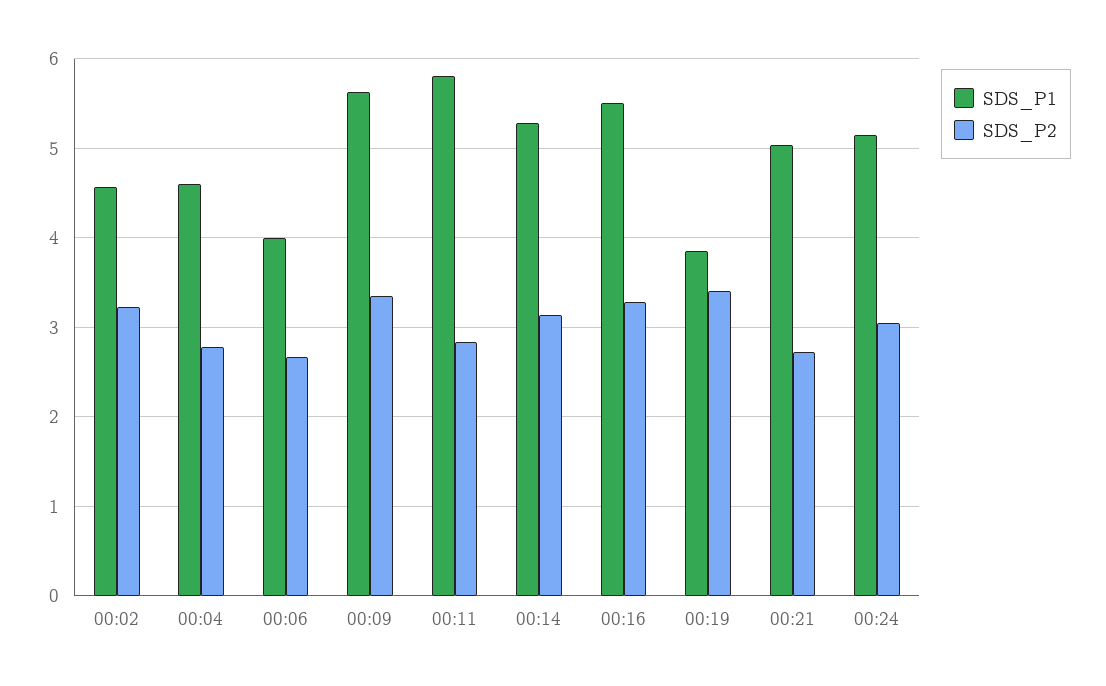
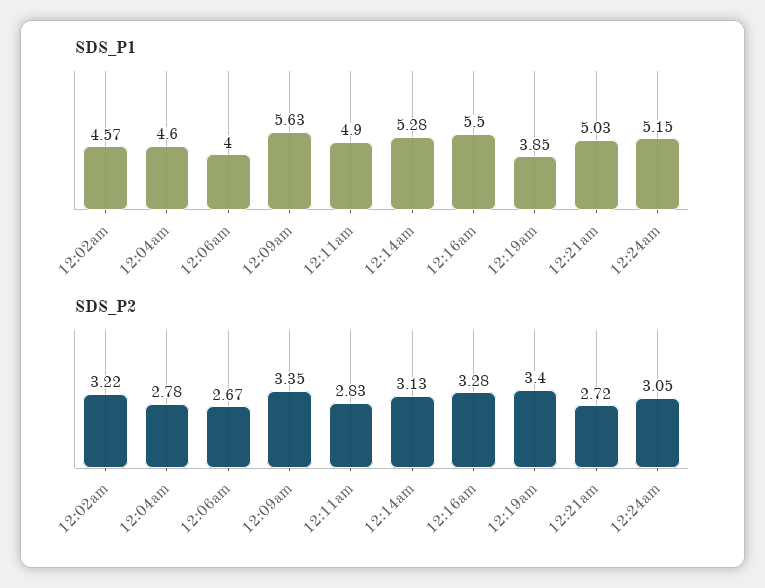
SDS_P1, 00:11: 5.8 -> 4.9

